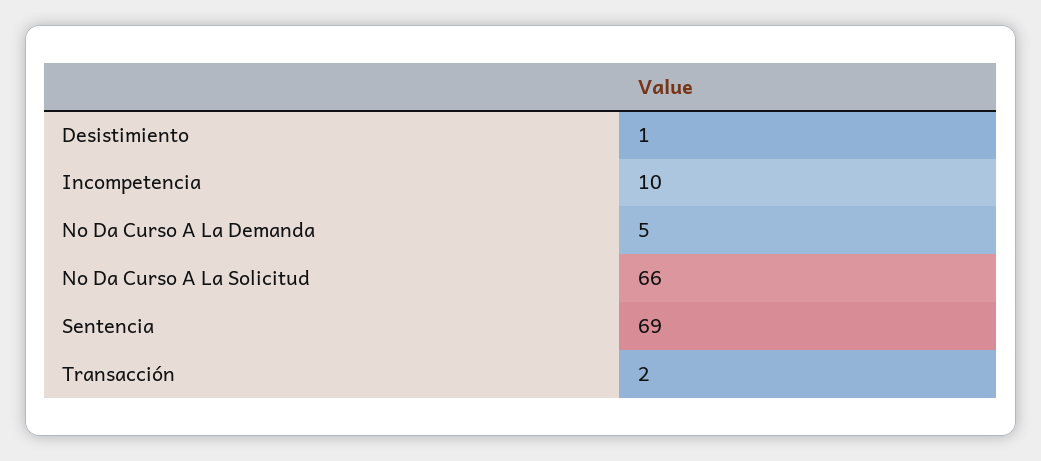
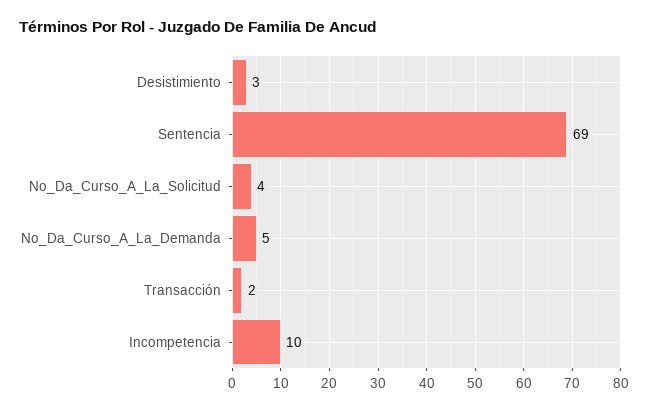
Desistimiento: 1 -> 3
No Da Curso A La Solicitud: 66 -> 4

